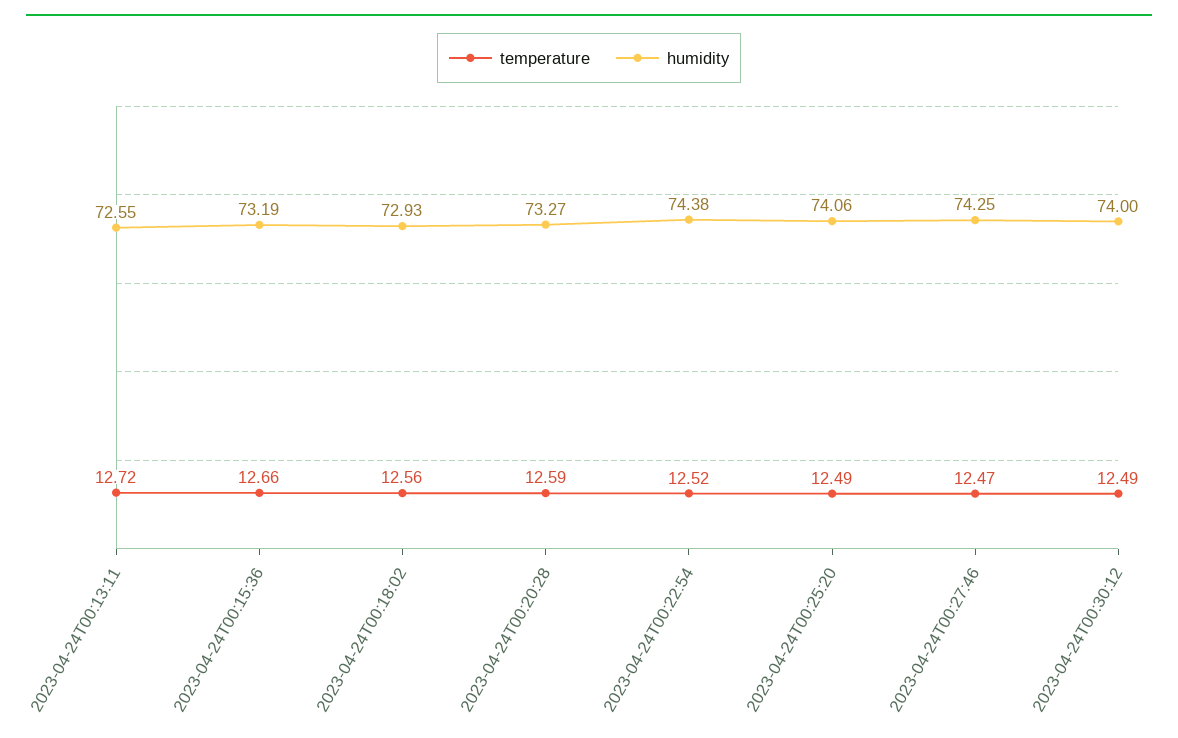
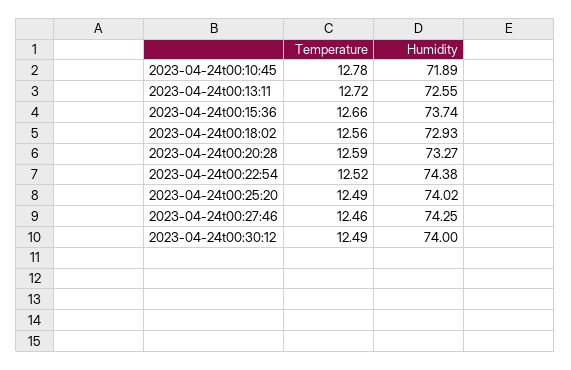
humidity, 2023-04-24T00:15:36: 73.19 -> 73.74
humidity, 2023-04-24T00:25:20: 74.06 -> 74.02
temperature, 2023-04-24T00:27:46: 12.47 -> 12.46
temperature, 2023-04-24t00:10:45: none -> 12.78
humidity, 2023-04-24t00:10:45: none -> 71.89

